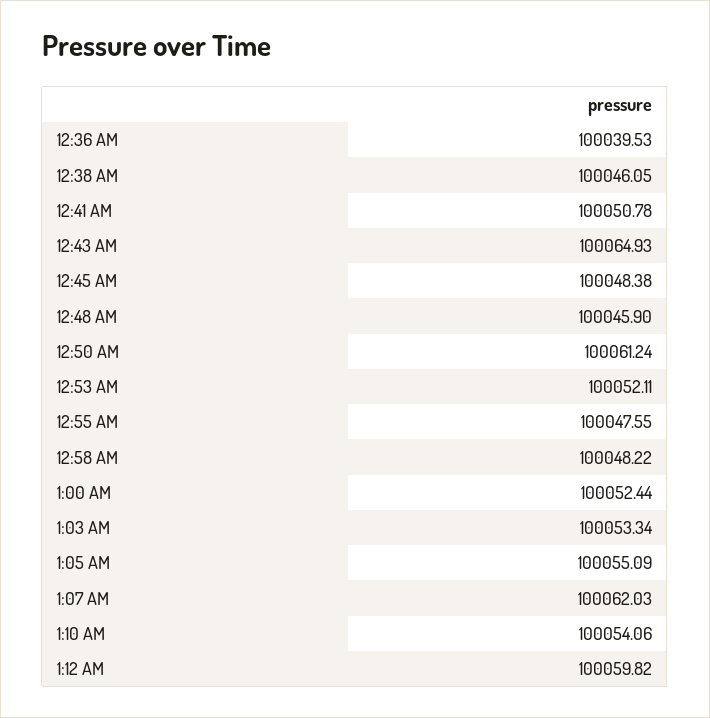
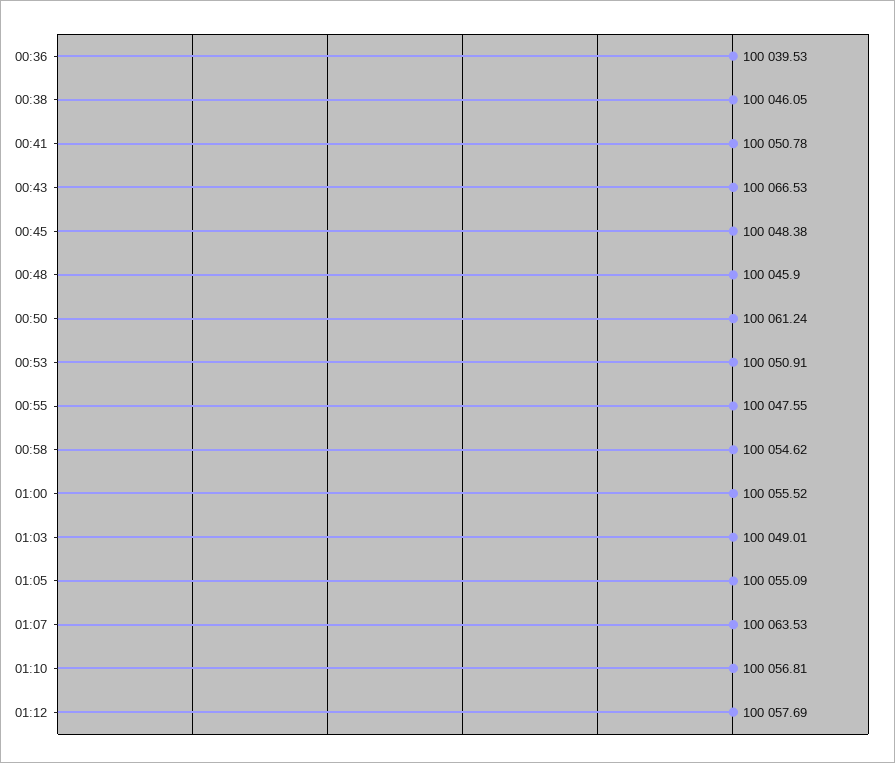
12:43 AM: 100064.93 -> 100066.53
12:53 AM: 100052.11 -> 100050.91
12:58 AM: 100048.22 -> 100054.62
1:00 AM: 100052.44 -> 100055.52
1:03 AM: 100053.34 -> 100049.01
1:07 AM: 100062.03 -> 100063.53
1:10 AM: 100054.06 -> 100056.81
1:12 AM: 100059.82 -> 100057.69

